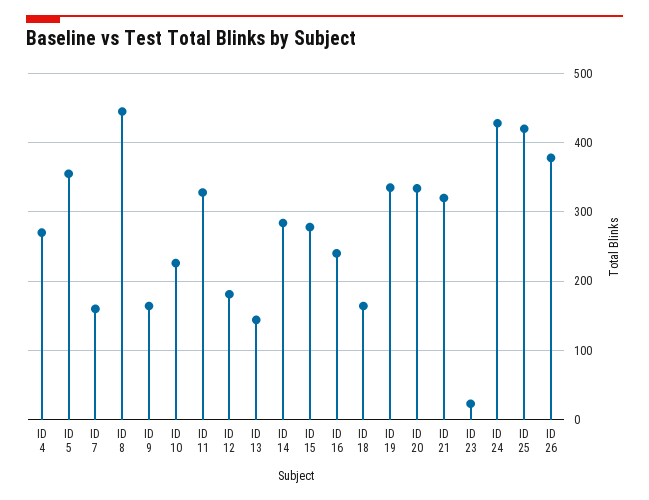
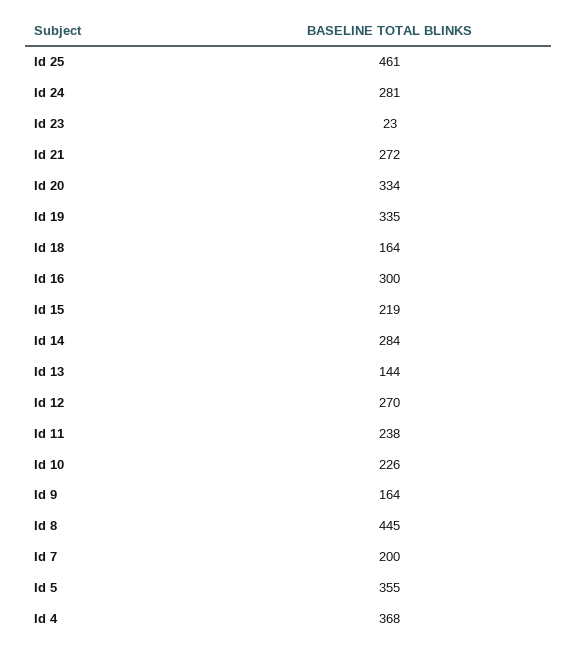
ID 4: 270 -> 368
ID 7: 160 -> 200
ID 11: 330 -> 238
ID 12: 180 -> 270
ID 15: 280 -> 219
ID 16: 240 -> 300
ID 21: 320 -> 272
ID 24: 430 -> 281
ID 25: 420 -> 461
ID 26: 380 -> none

